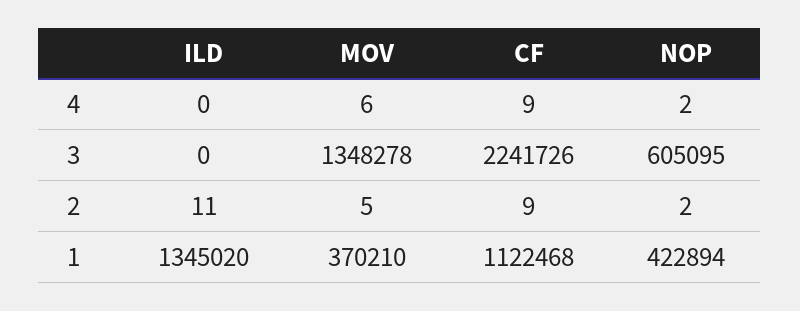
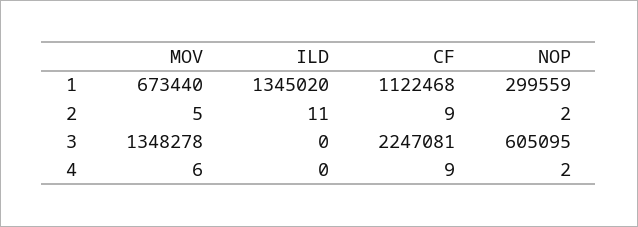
CF, 3: 2241726 -> 2247081
MOV, 1: 370210 -> 673440
NOP, 1: 422894 -> 299559

